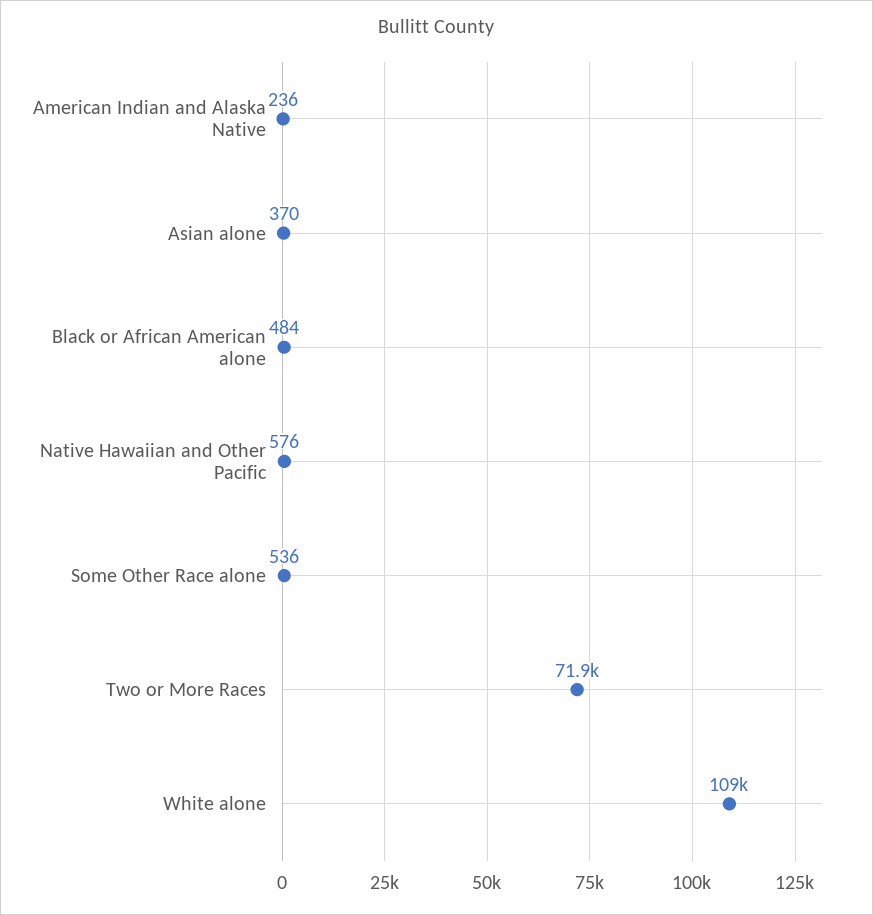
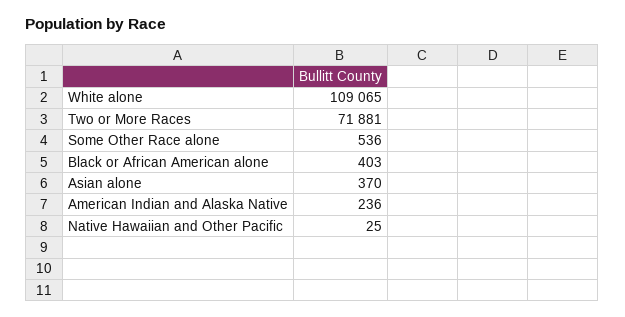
Black or African American alone: 484 -> 403
Native Hawaiian and Other Pacific: 576 -> 25

